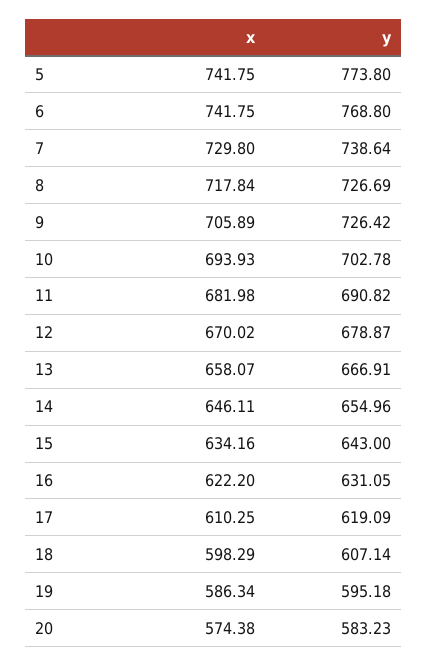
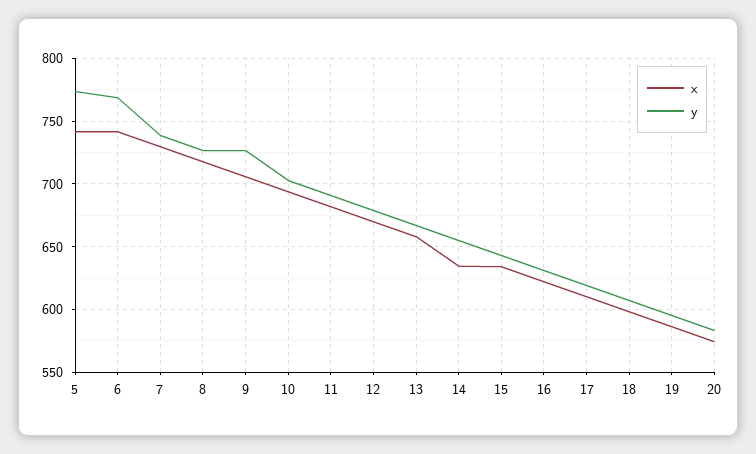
x, 14: 646.11 -> 635

